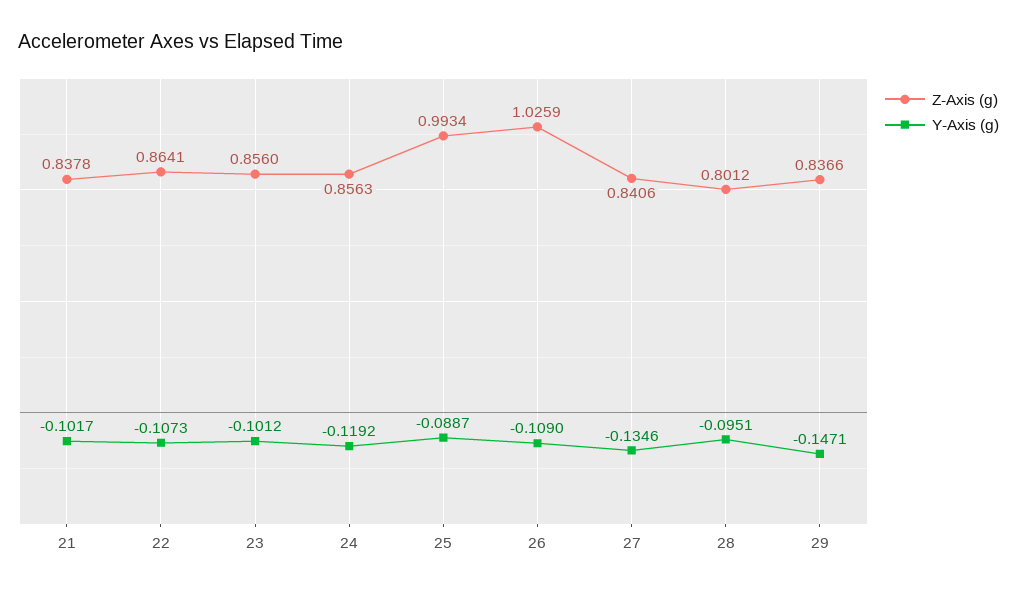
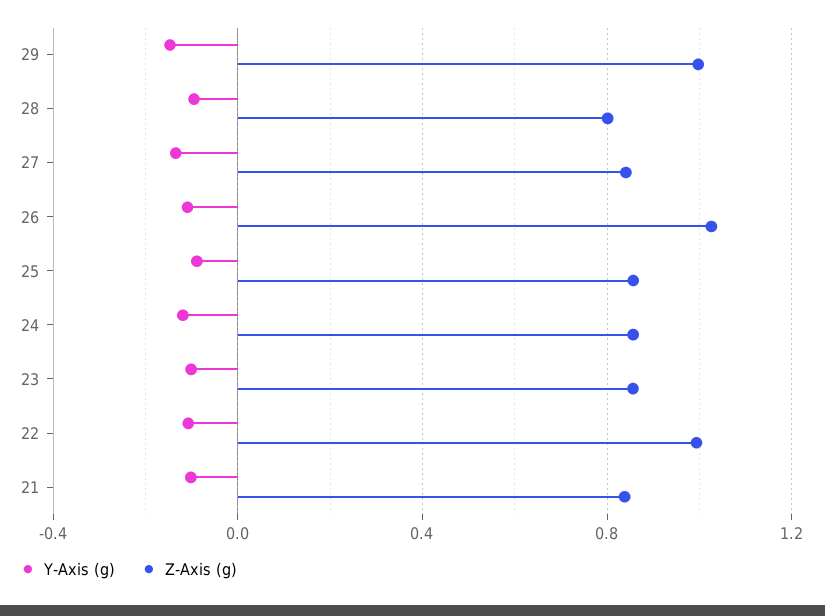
Z-Axis (g), 22: 0.8641 -> 1
Z-Axis (g), 25: 0.9934 -> 0.85
Z-Axis (g), 29: 0.8366 -> 1

